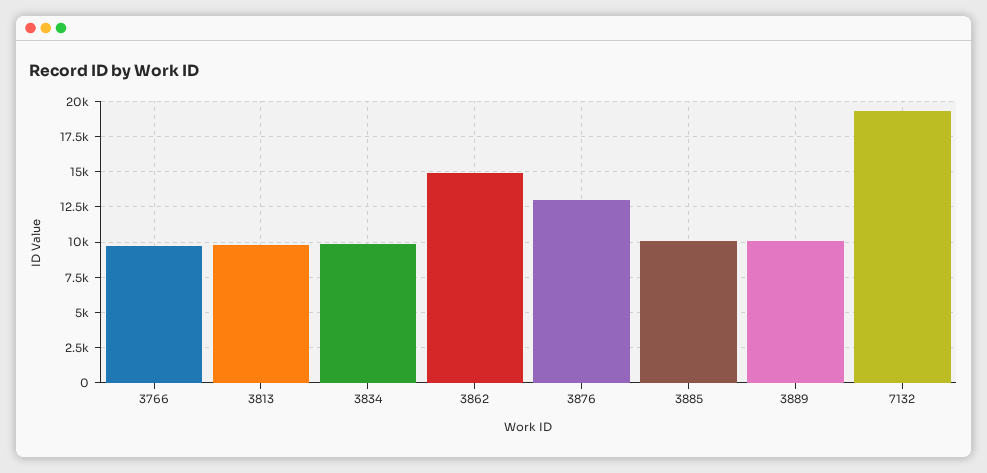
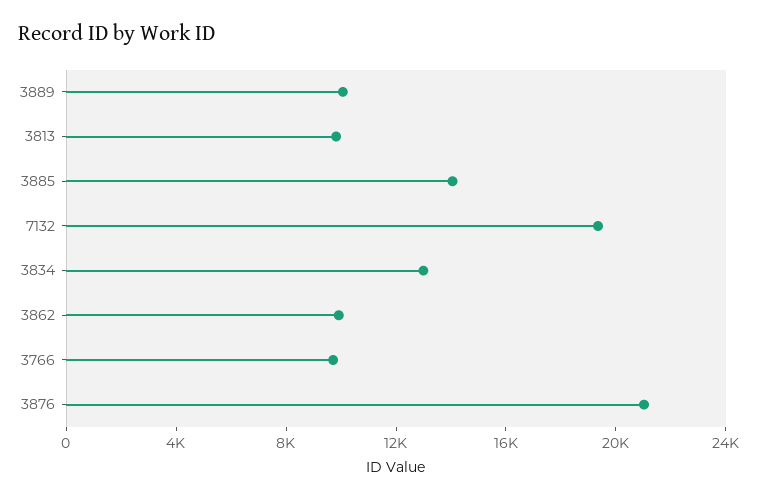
3834: 10000 -> 13000
3862: 15000 -> 10000
3876: 13000 -> 21000
3885: 10000 -> 14000

